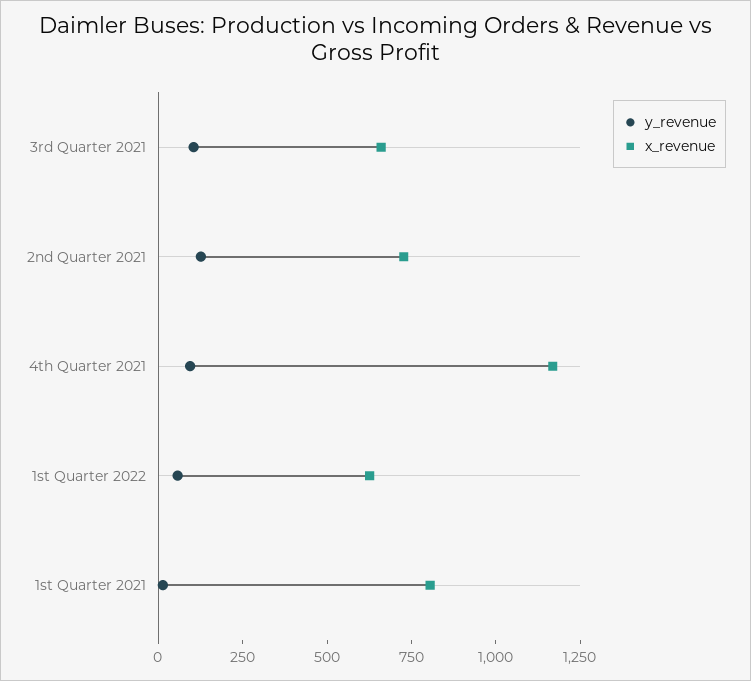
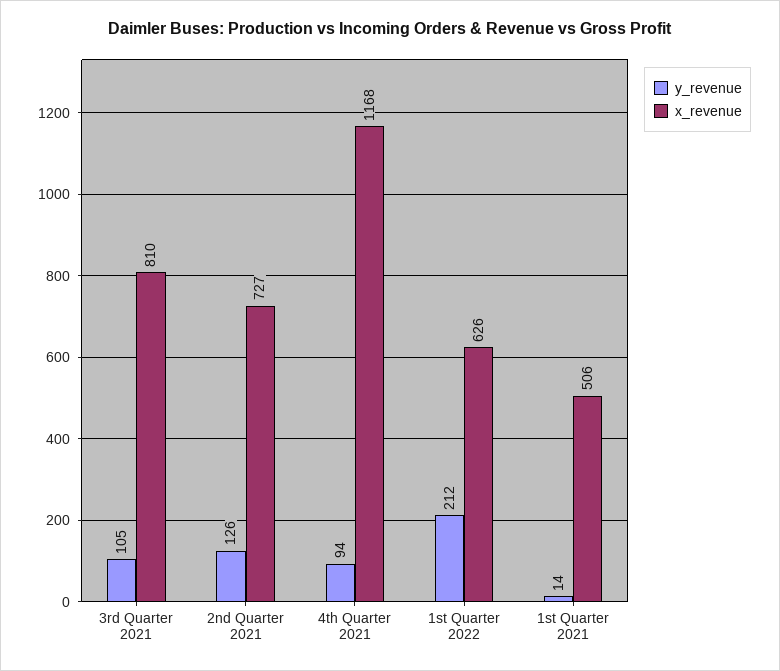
x_revenue, 3rd Quarter 2021: 650 -> 810
y_revenue, 1st Quarter 2022: 50 -> 212
x_revenue, 1st Quarter 2021: 800 -> 506

